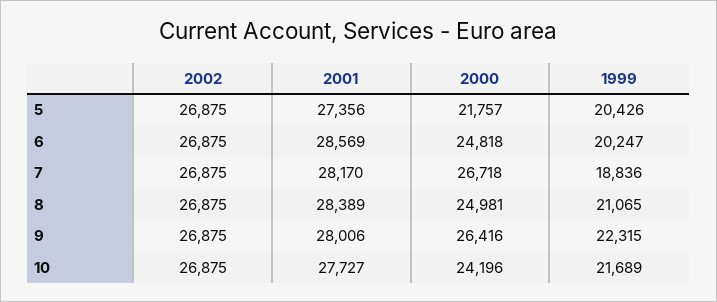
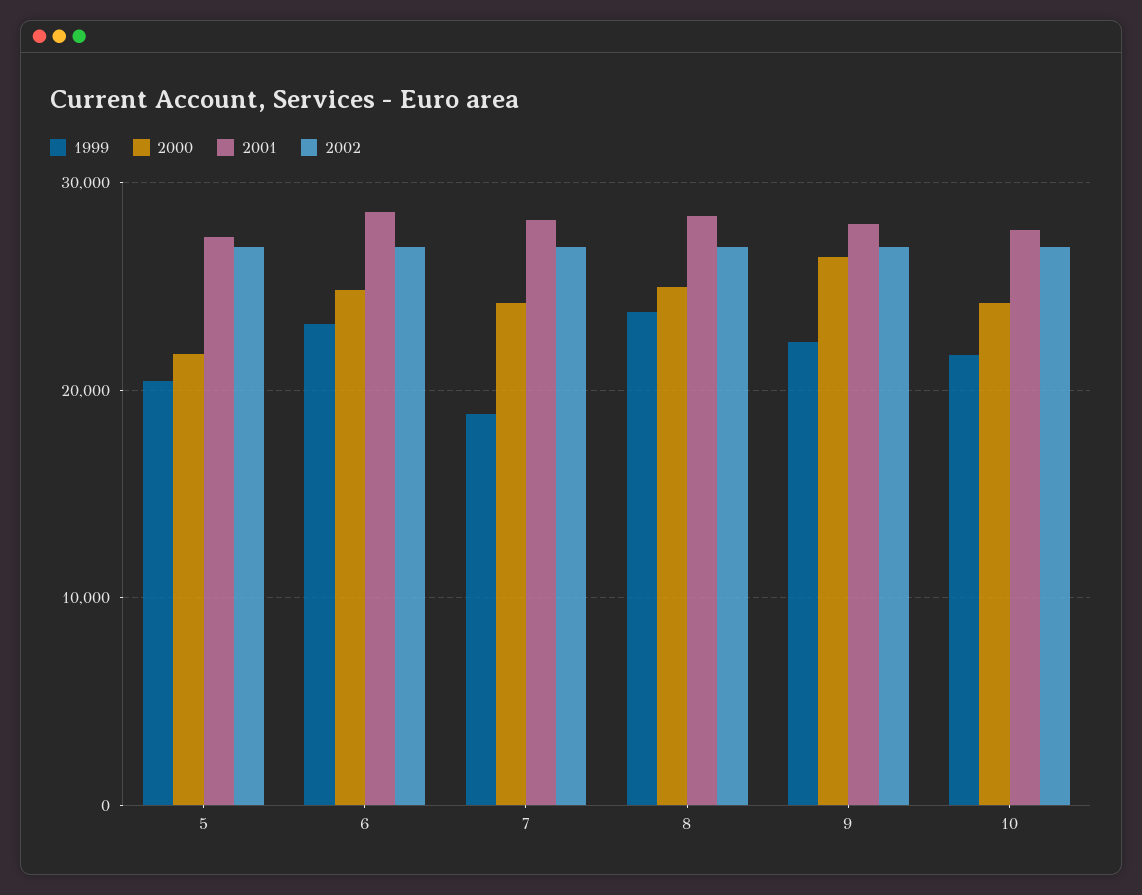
1999, 6: 20247 -> 23000
2000, 7: 26718 -> 24000
1999, 8: 21065 -> 24000

